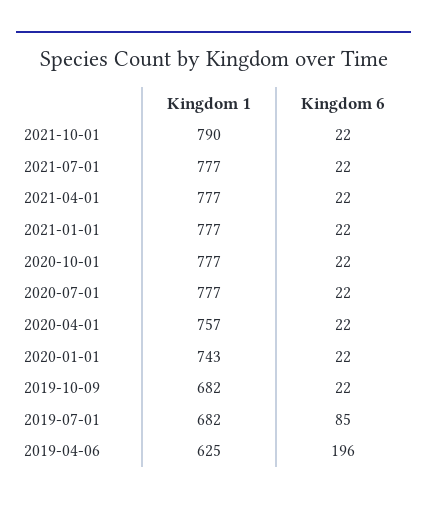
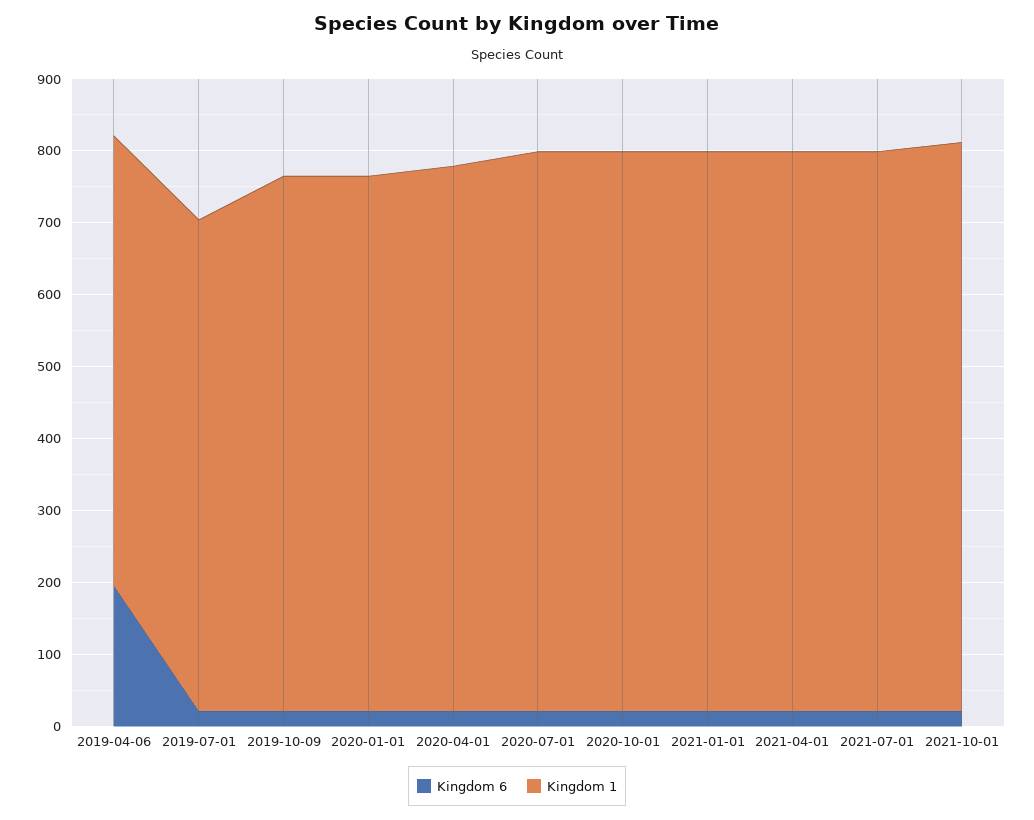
Kingdom 1, 2019-10-09: 682 -> 740
Kingdom 6, 2019-07-01: 85 -> 20

